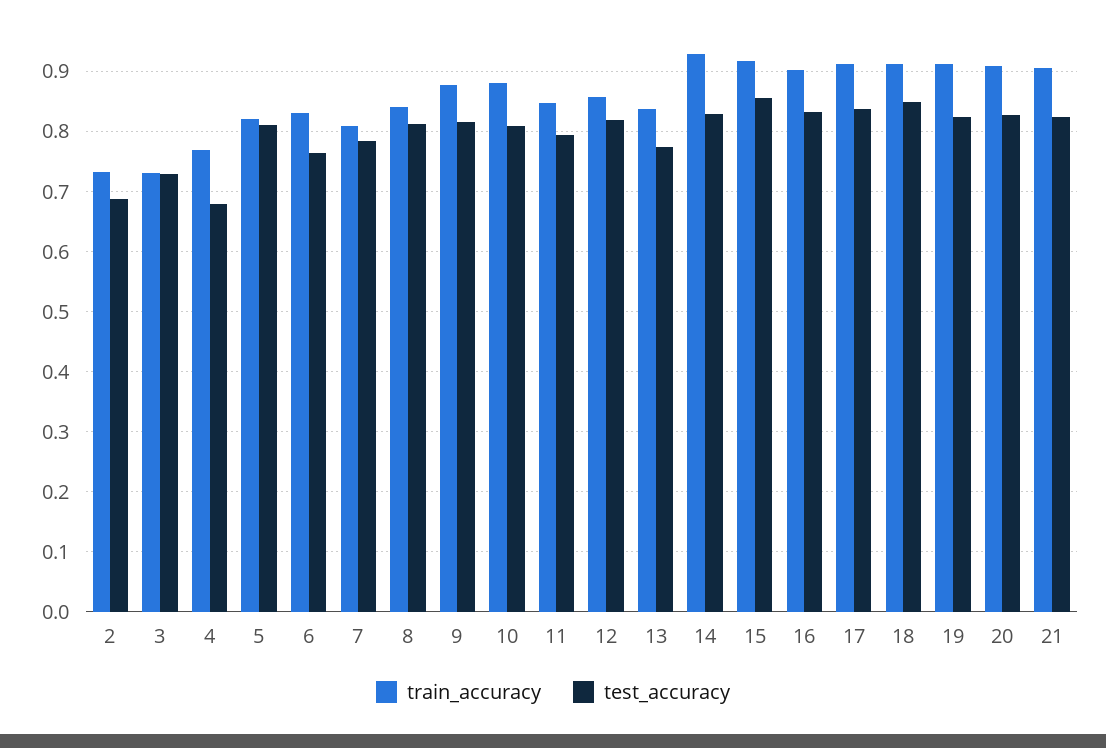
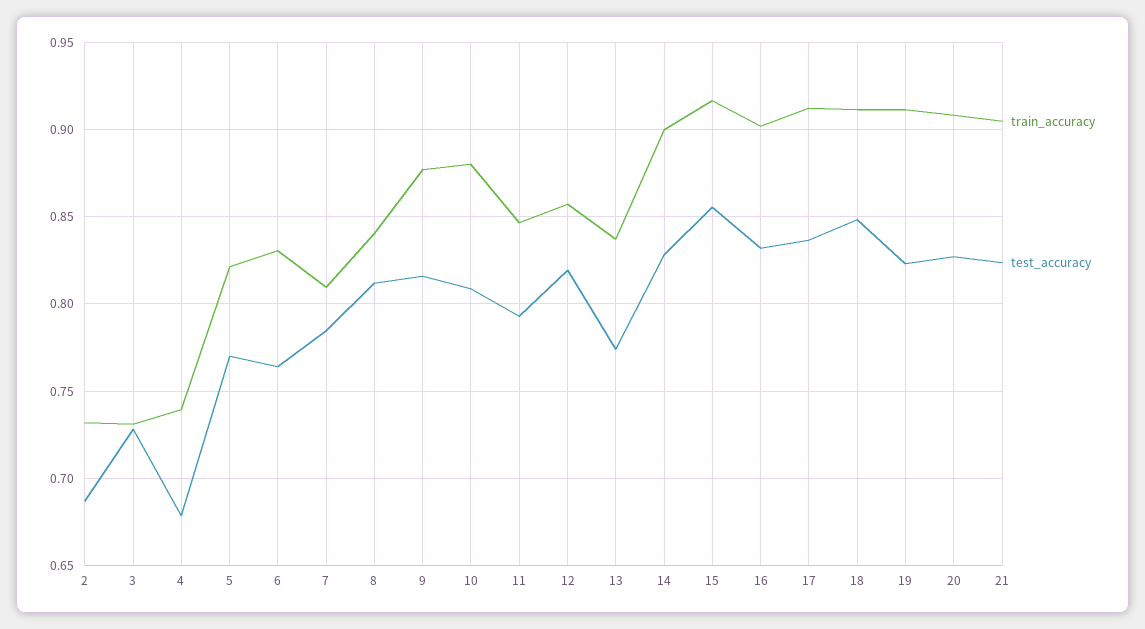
train_accuracy, 4: 0.77 -> 0.74
test_accuracy, 5: 0.81 -> 0.77
train_accuracy, 14: 0.93 -> 0.9

